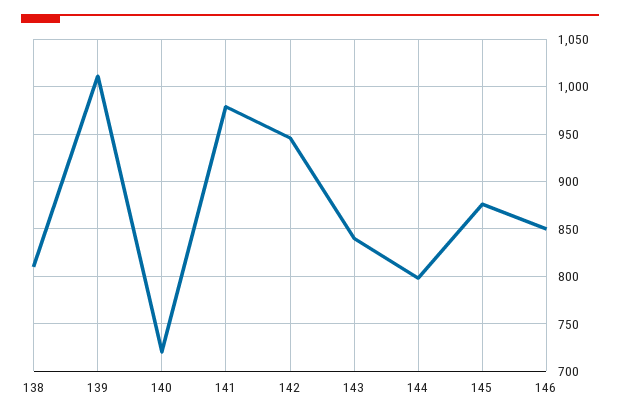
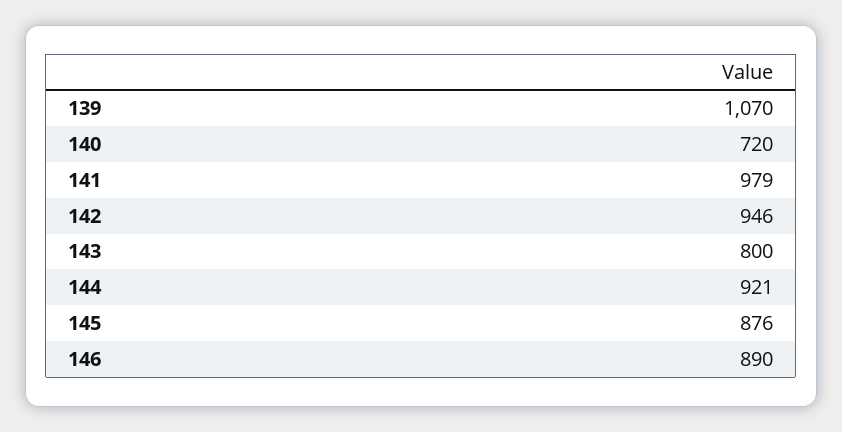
138: 810 -> none
139: 1010 -> 1070
143: 840 -> 800
144: 800 -> 921
146: 850 -> 890

